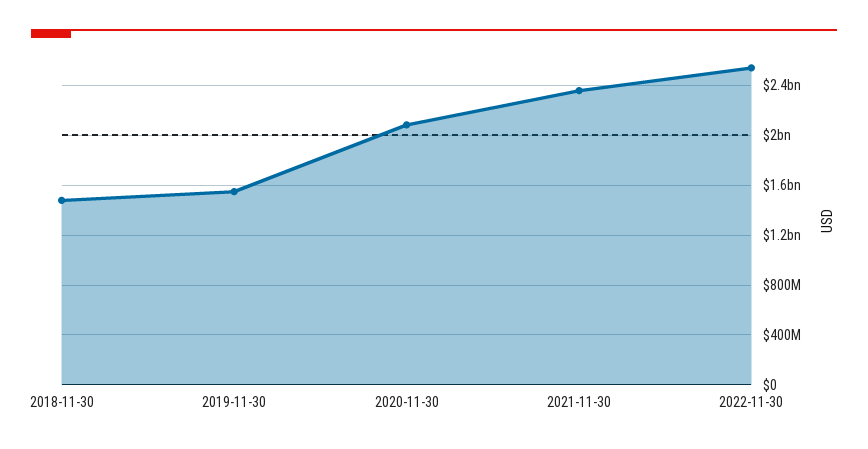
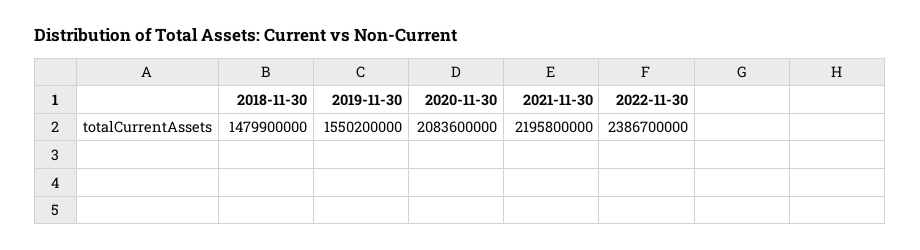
2021-11-30: 2350000000 -> 2195800000
2022-11-30: 2550000000 -> 2386700000

